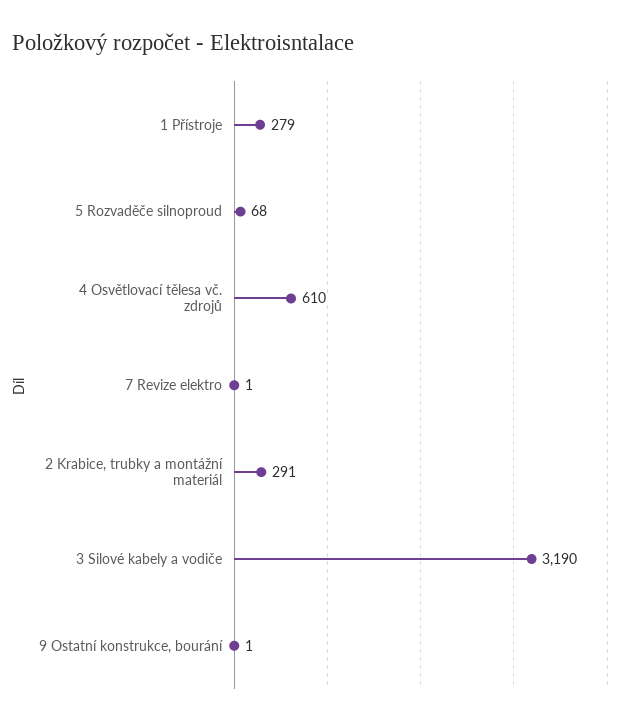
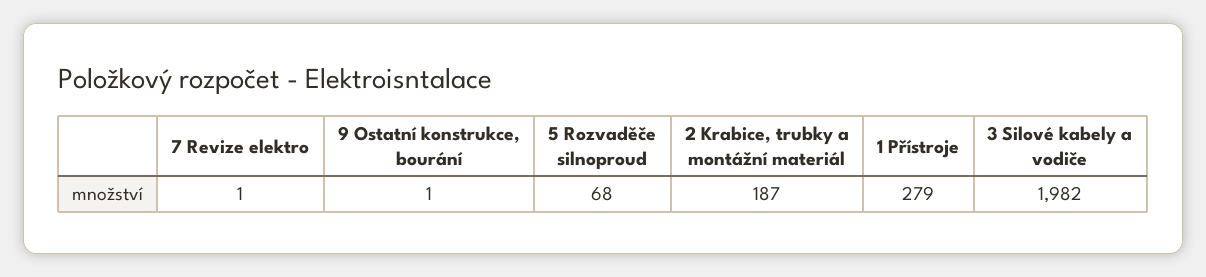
4 Osvětlovací tělesa vč. zdrojů: 610 -> none
2 Krabice, trubky a montážní materiál: 291 -> 187
3 Silové kabely a vodiče: 3190 -> 1982

